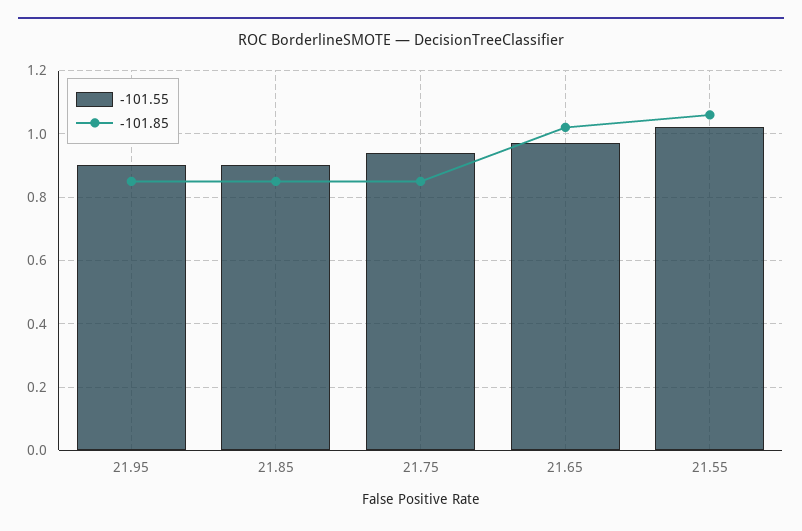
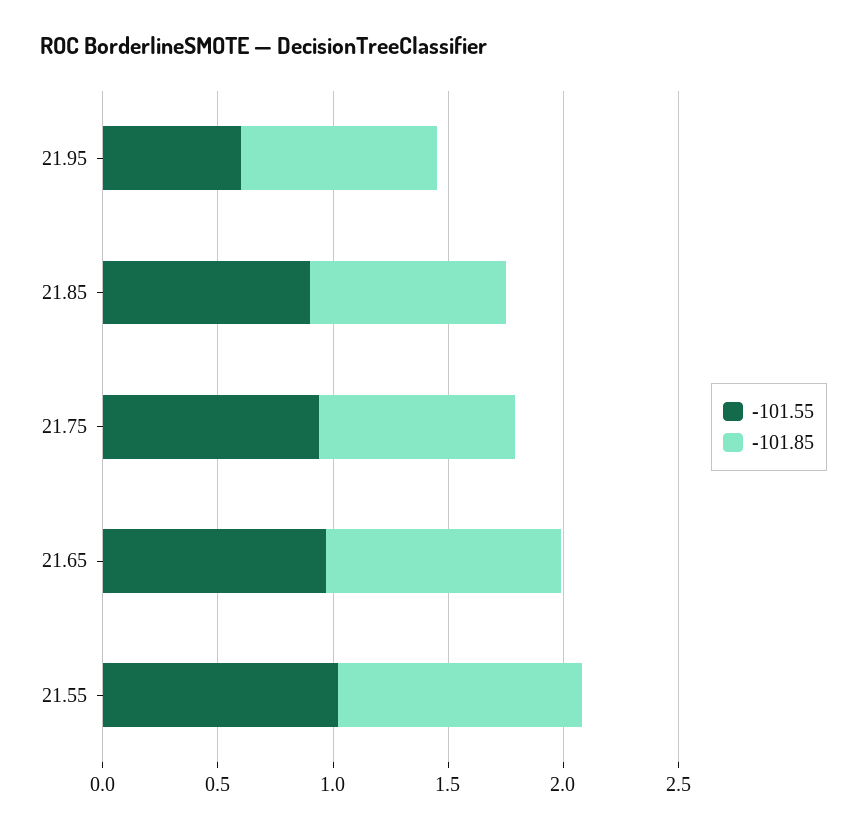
-101.55, 21.95: 0.9 -> 0.6

